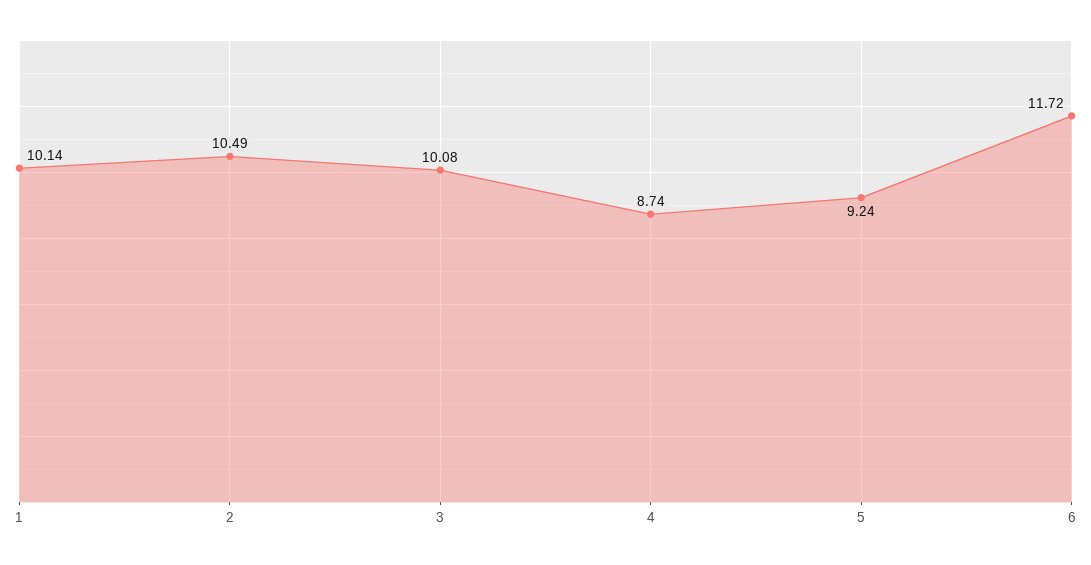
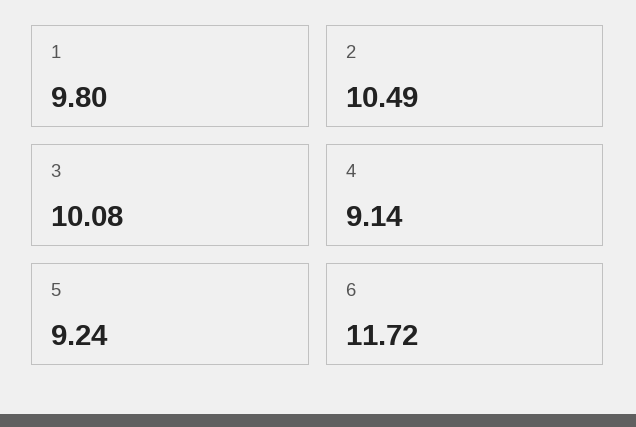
1: 10.14 -> 9.8
4: 8.74 -> 9.14

